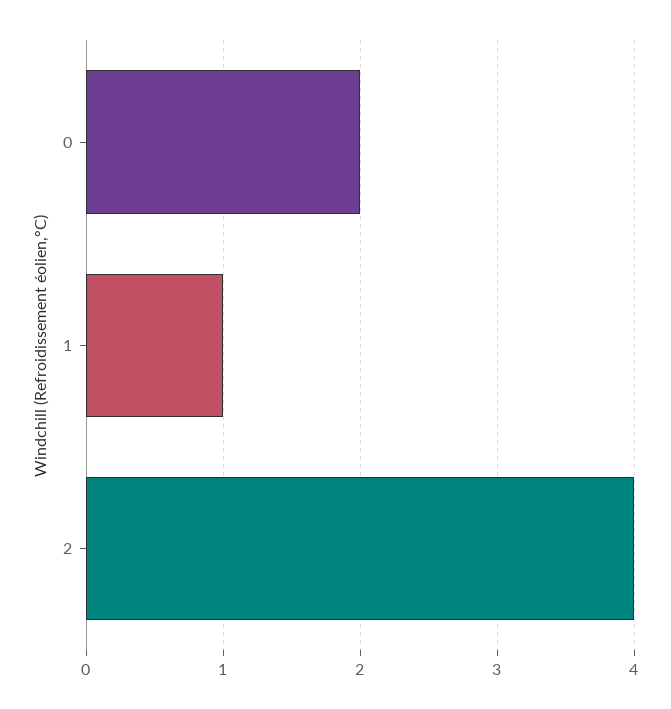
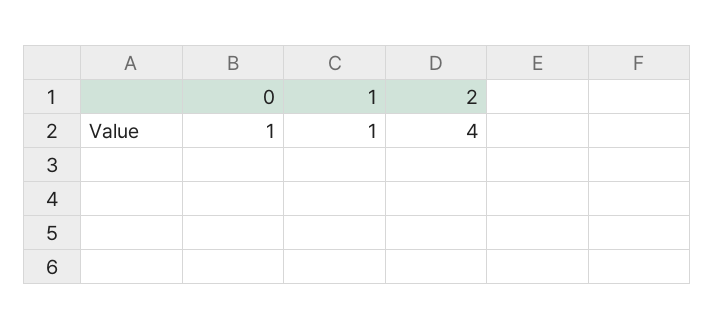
0: 2 -> 1

